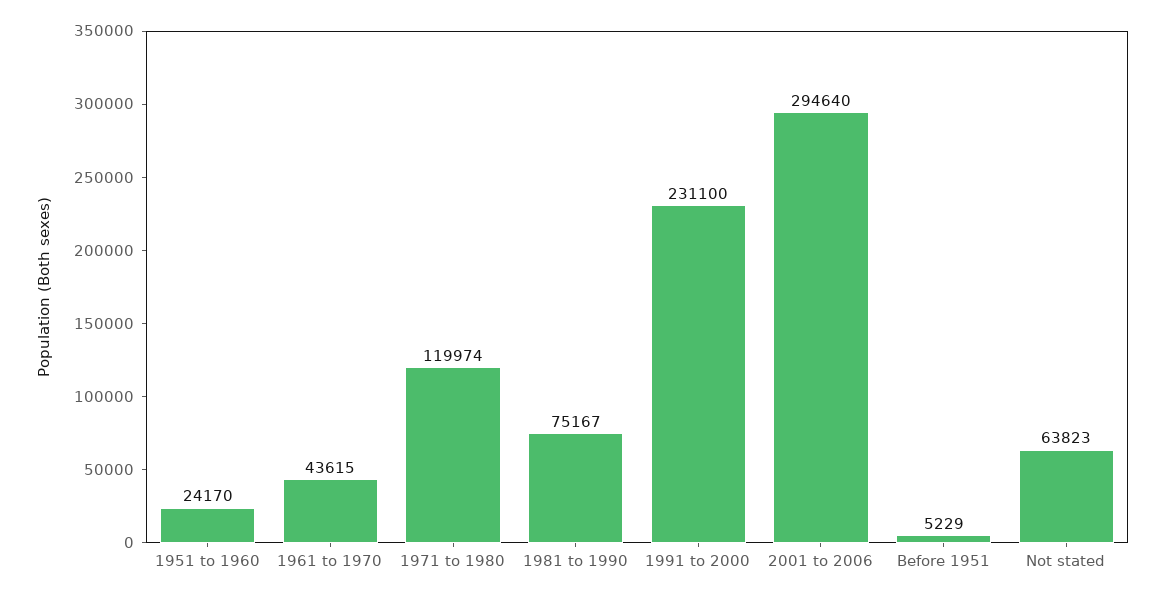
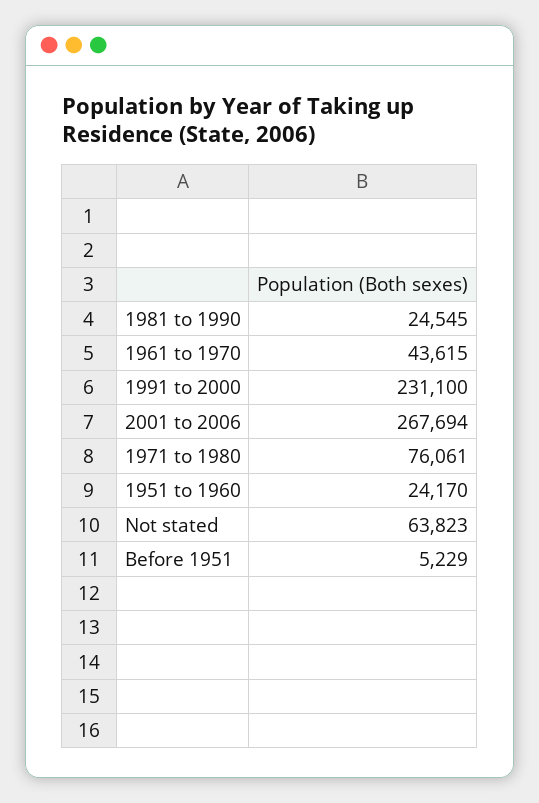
1971 to 1980: 119974 -> 76061
1981 to 1990: 75167 -> 24545
2001 to 2006: 294640 -> 267694

